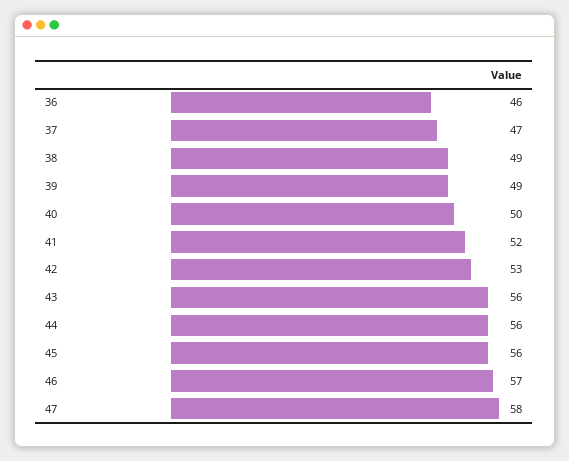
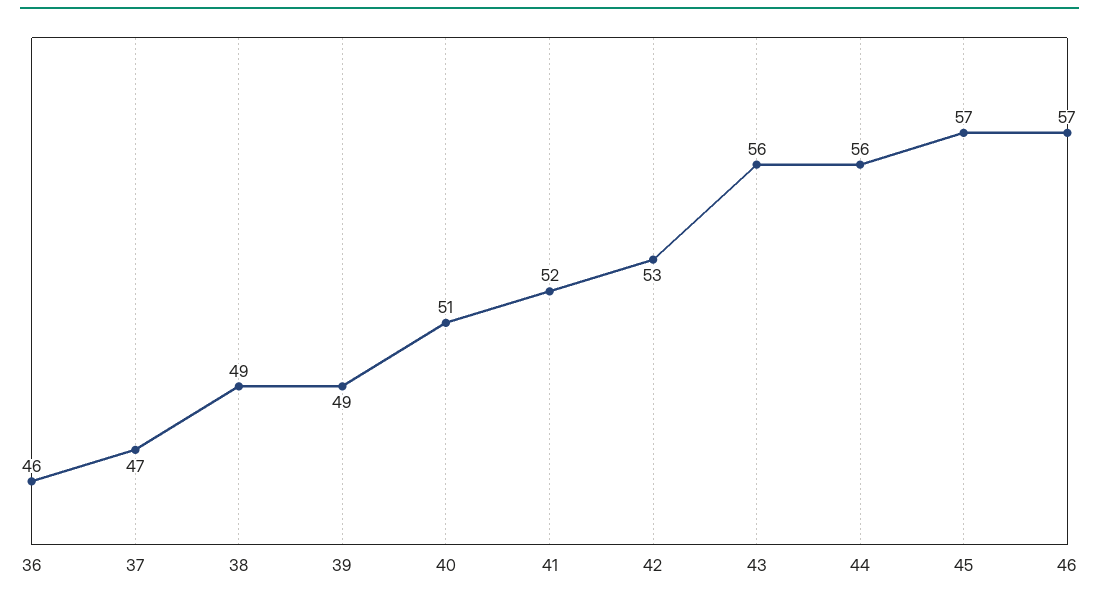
40: 50 -> 51
45: 56 -> 57
47: 58 -> none

